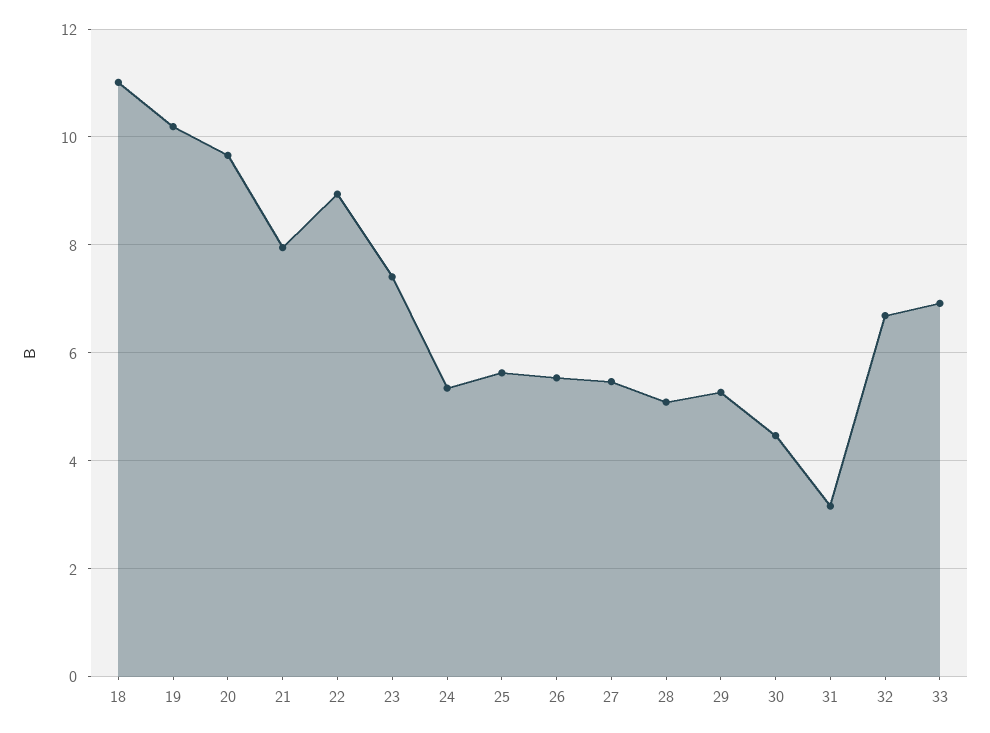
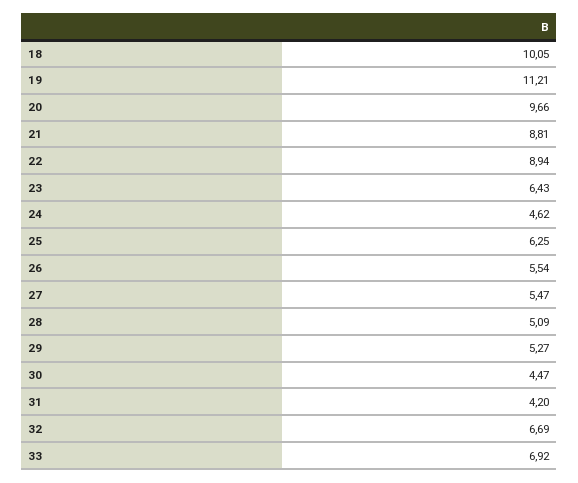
18: 11 -> 10.05
19: 10.2 -> 11.21
21: 8 -> 8.81
23: 7.4 -> 6.43
24: 5.4 -> 4.62
25: 5.6 -> 6.25
31: 3.2 -> 4.2

